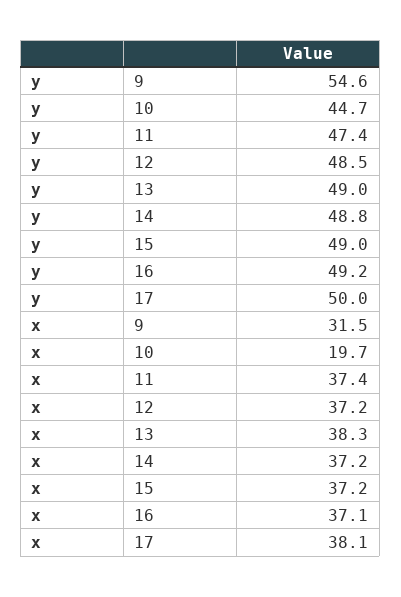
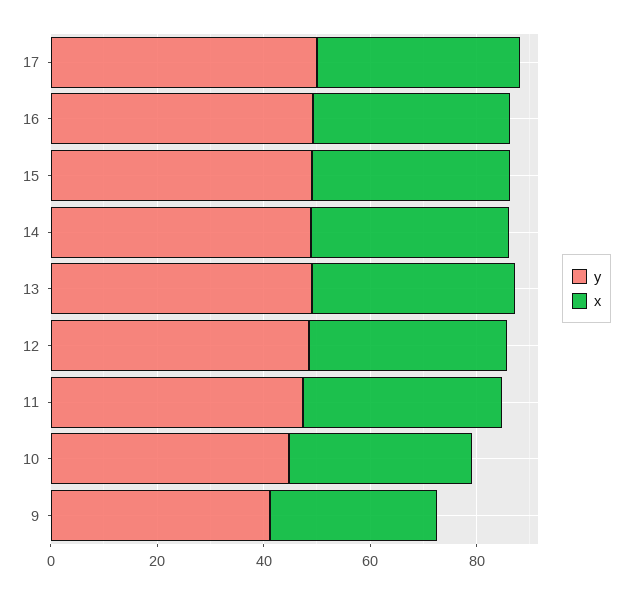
y, 9: 54.6 -> 40
x, 10: 19.7 -> 35

